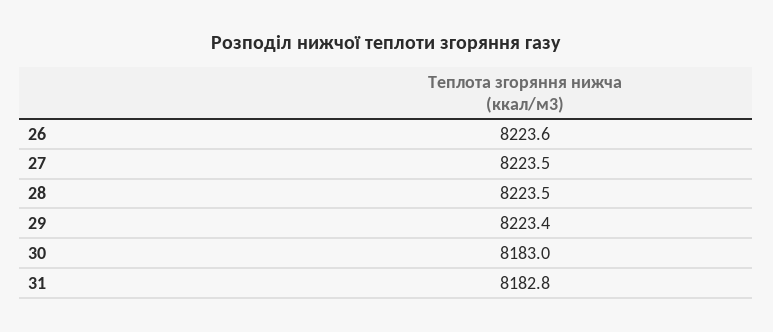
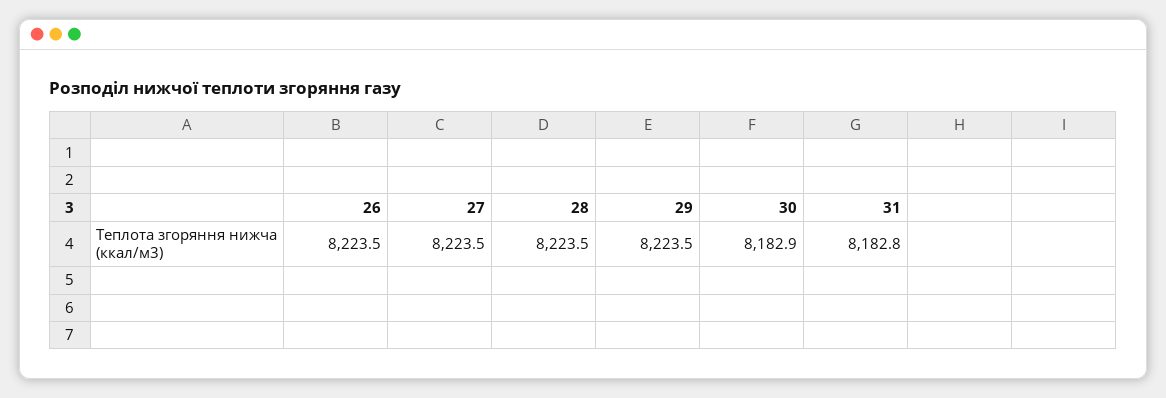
26: 8223.6 -> 8223.5
29: 8223.4 -> 8223.5
30: 8183 -> 8182.9

